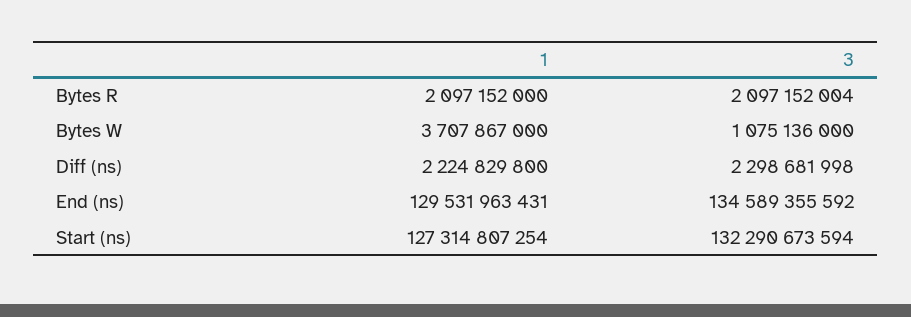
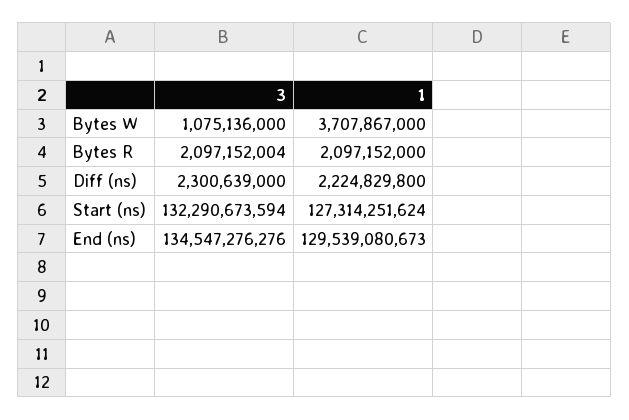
3, Diff (ns): 2298681998 -> 2300639000
1, End (ns): 129531963431 -> 129539080673
3, End (ns): 134589355592 -> 134547276276
1, Start (ns): 127314807254 -> 127314251624

